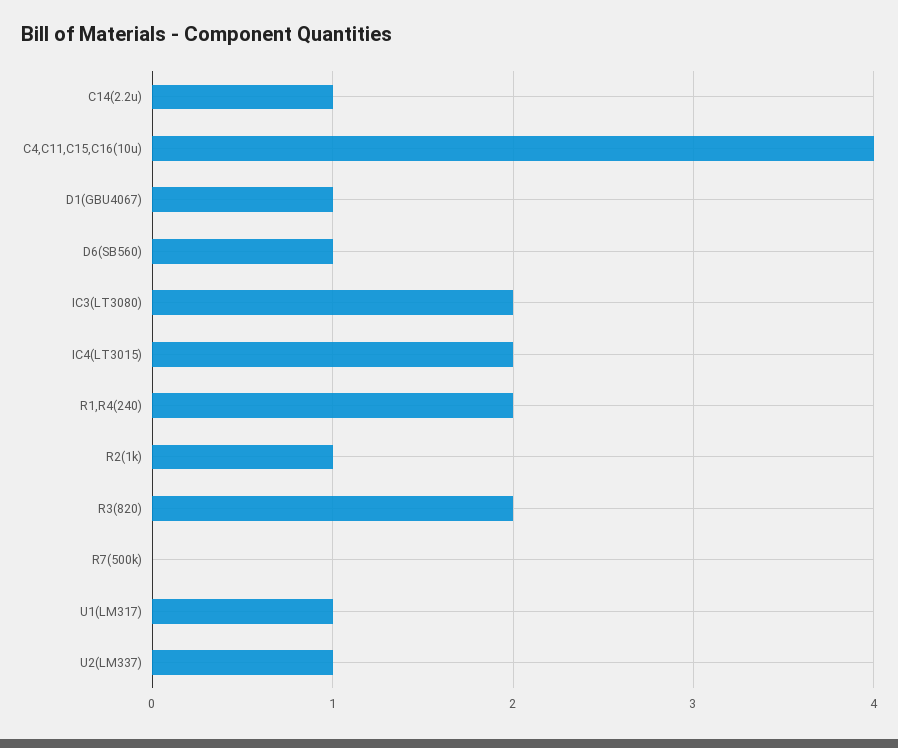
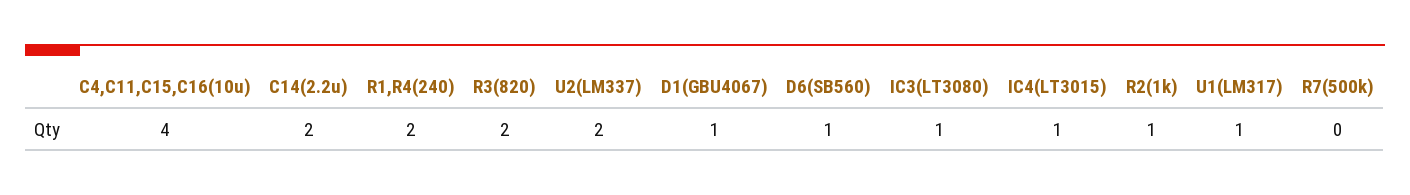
C14(2.2u): 1 -> 2
IC3(LT3080): 2 -> 1
IC4(LT3015): 2 -> 1
U2(LM337): 1 -> 2

